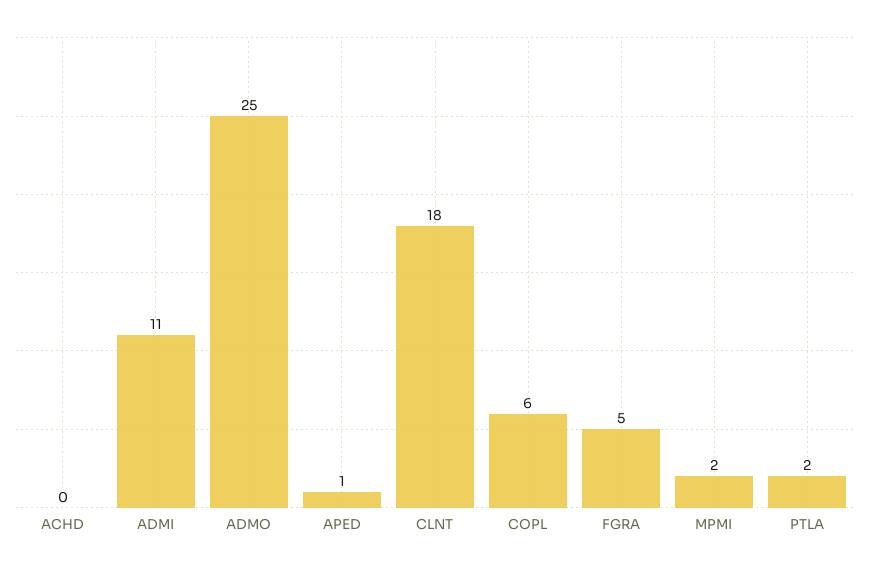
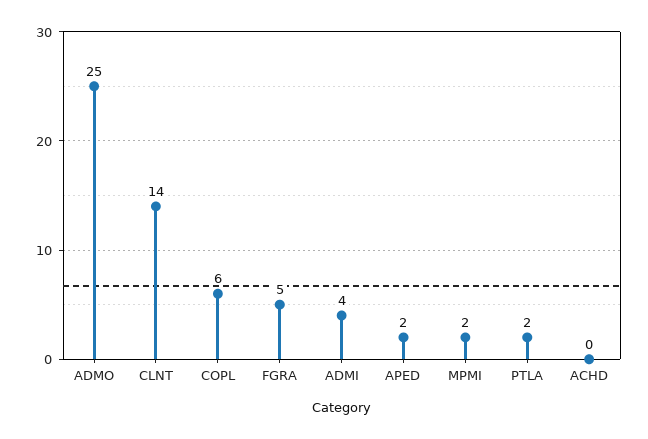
ADMI: 11 -> 4
APED: 1 -> 2
CLNT: 18 -> 14

